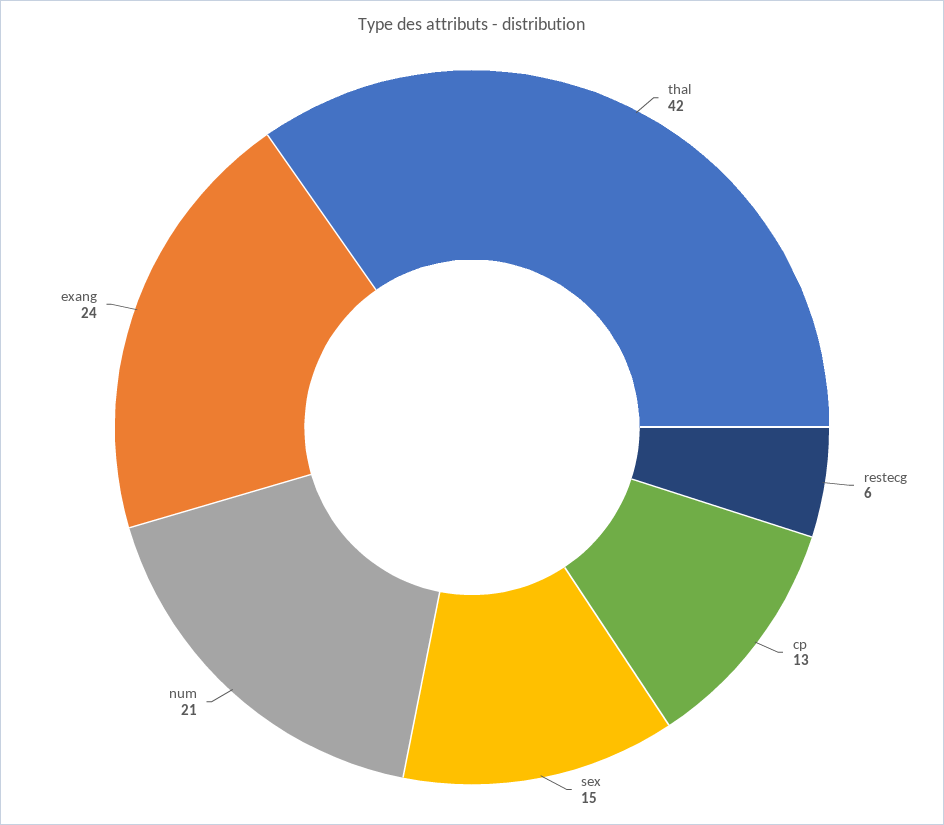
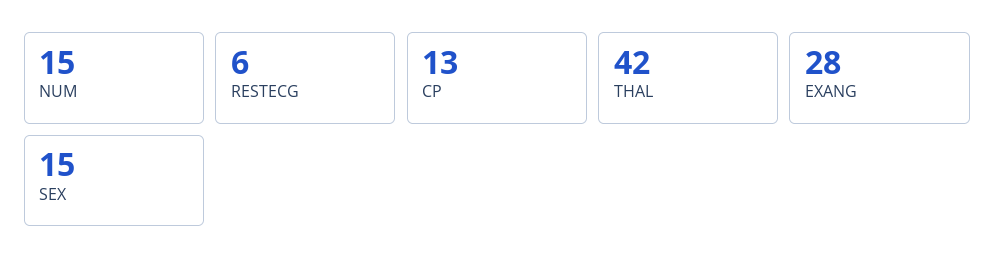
num: 21 -> 15
exang: 24 -> 28

